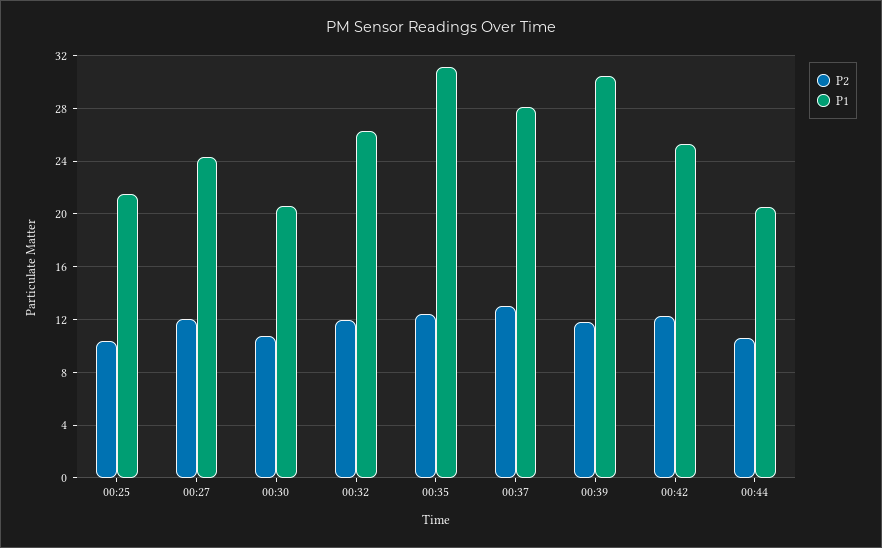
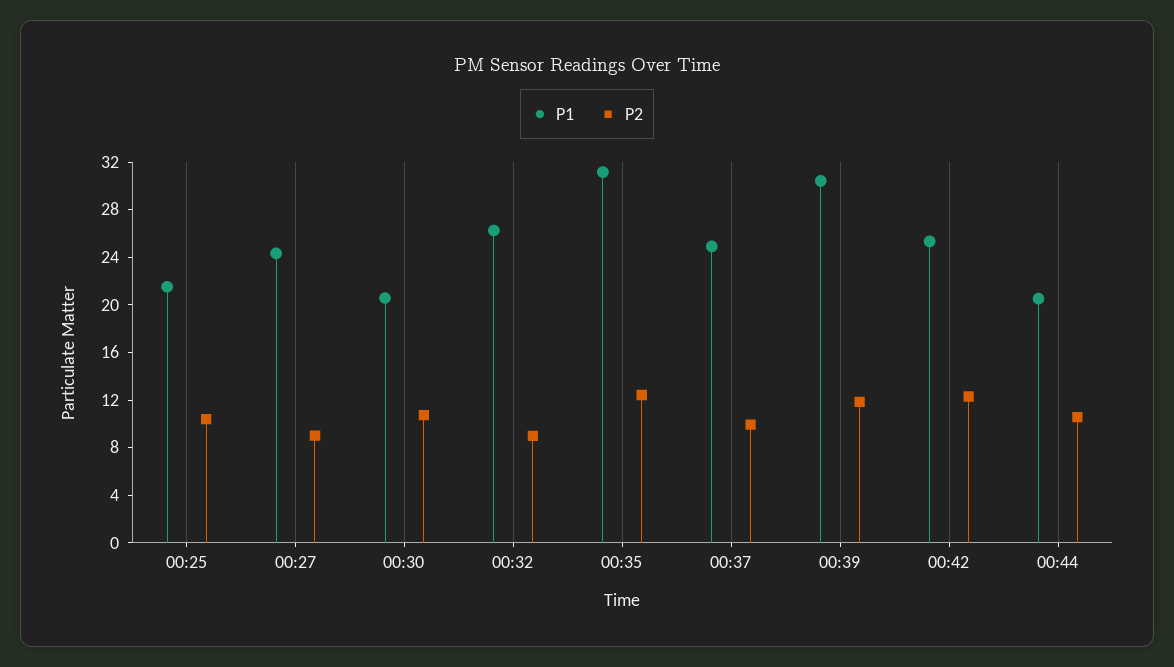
P2, 00:27: 12 -> 9
P2, 00:32: 12 -> 9
P2, 00:37: 13 -> 10
P1, 00:37: 28 -> 25

